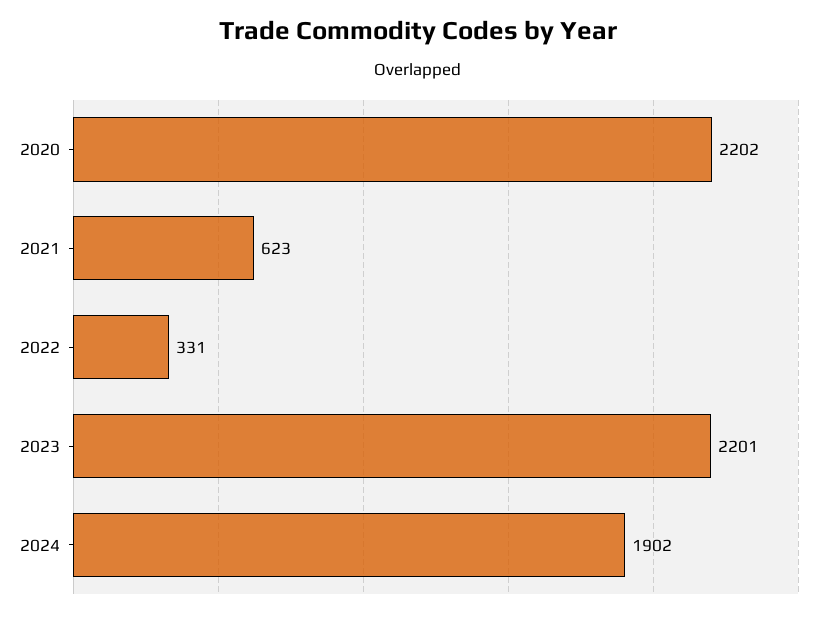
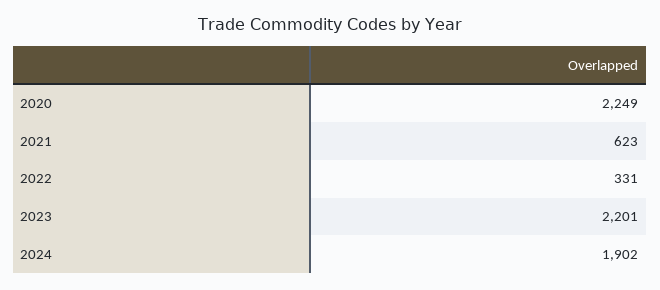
2020: 2202 -> 2249

